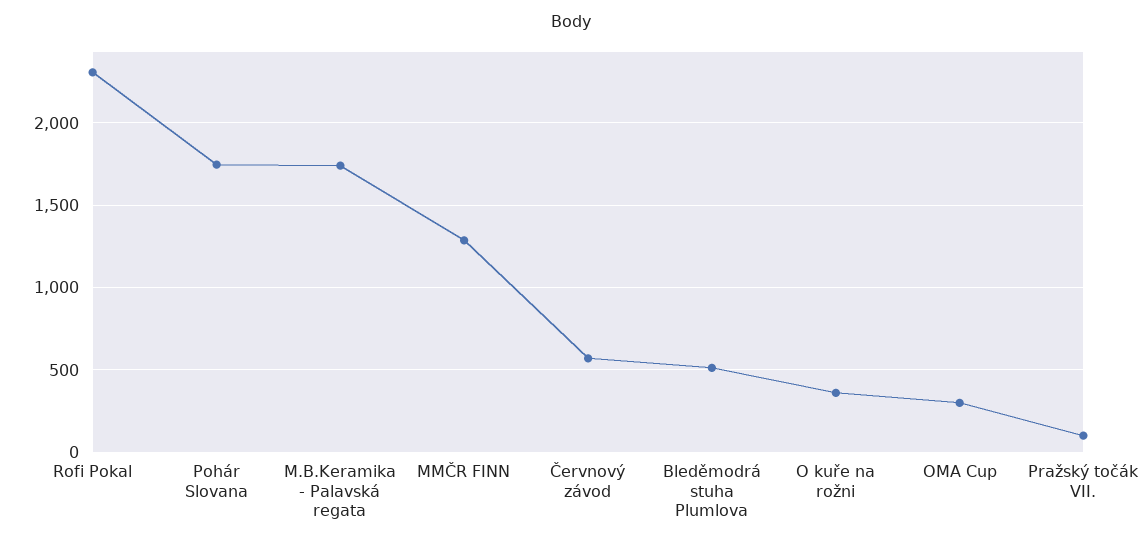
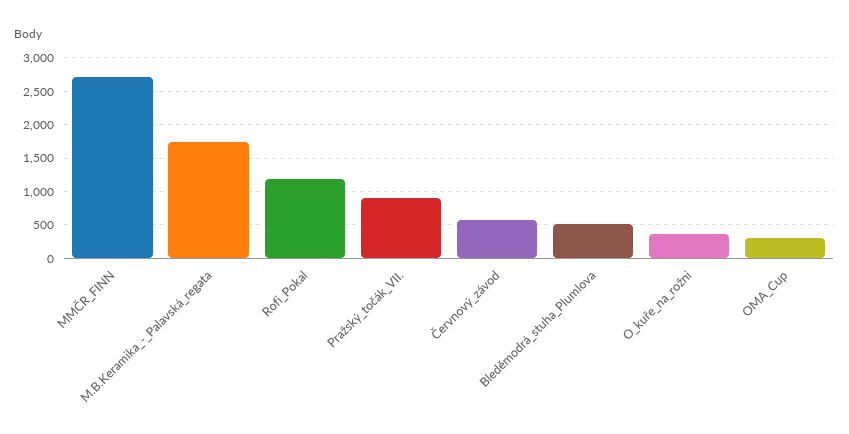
Rofi Pokal: 2300 -> 1200
Pohár Slovana: 1750 -> none
MMČR FINN: 1300 -> 2700
Pražský točák VII.: 100 -> 900

